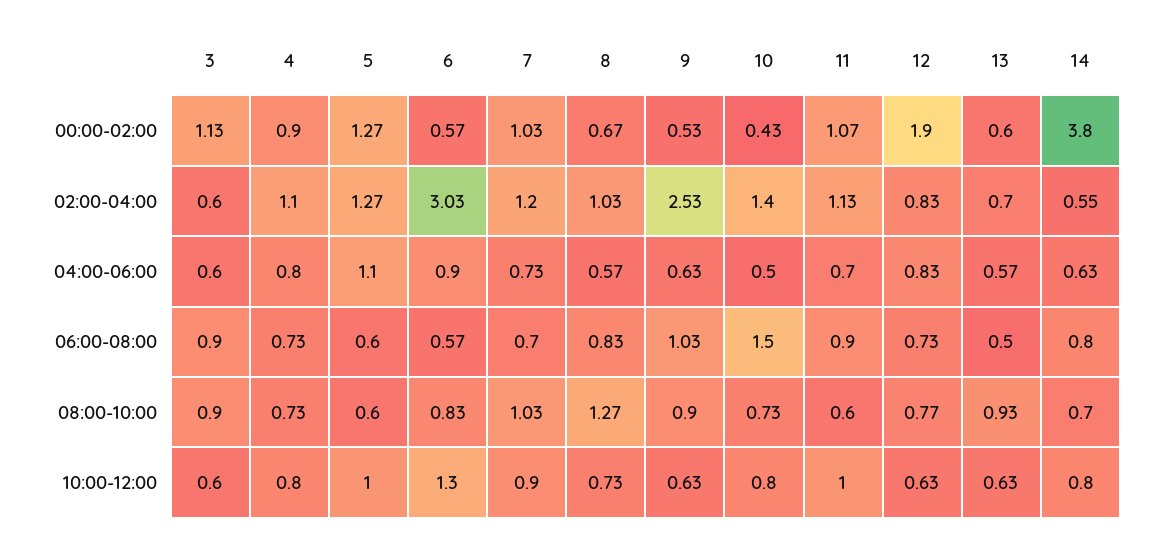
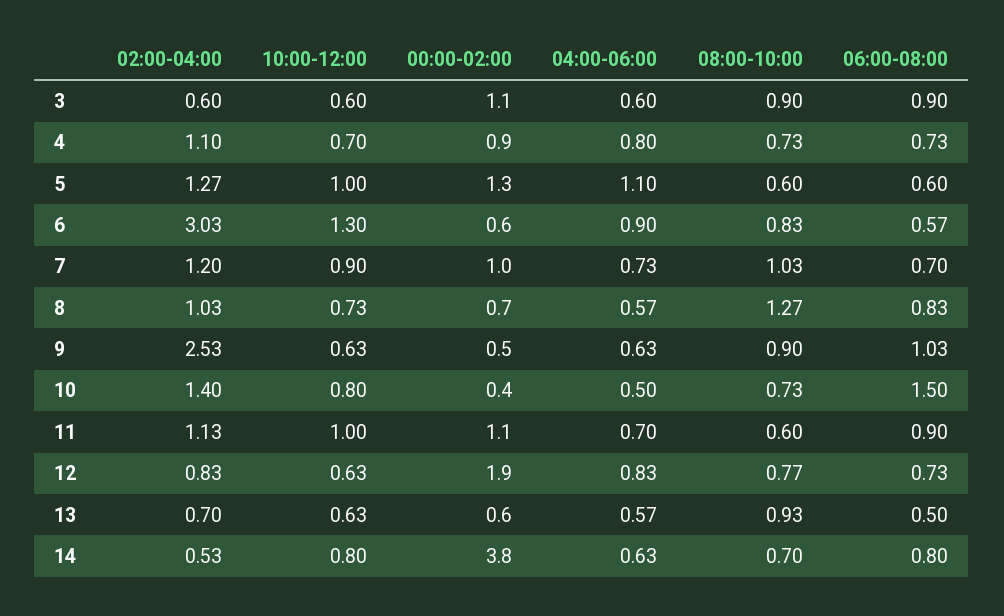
14, 02:00-04:00: 0.55 -> 0.53
4, 10:00-12:00: 0.8 -> 0.7

